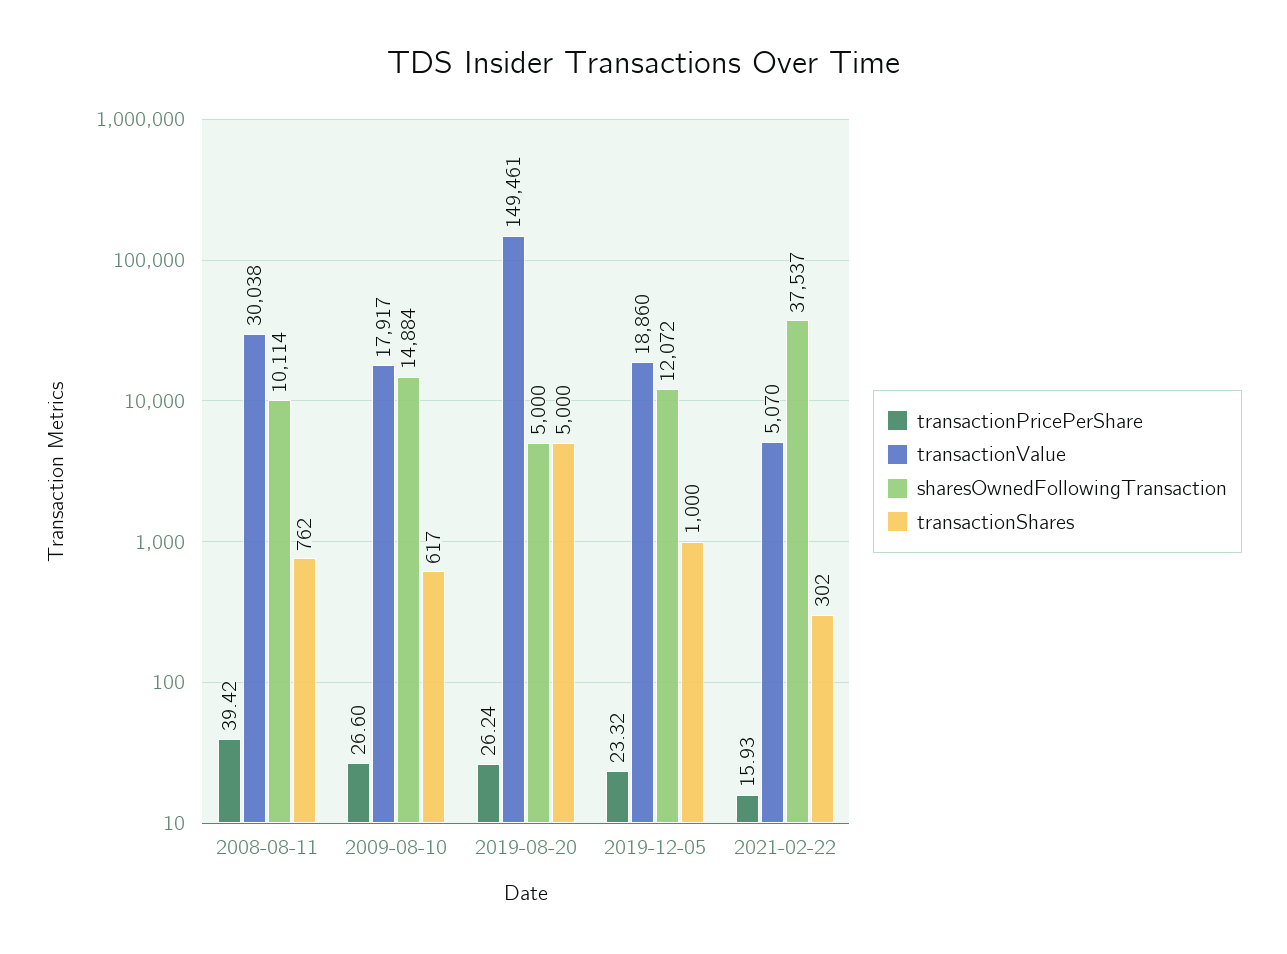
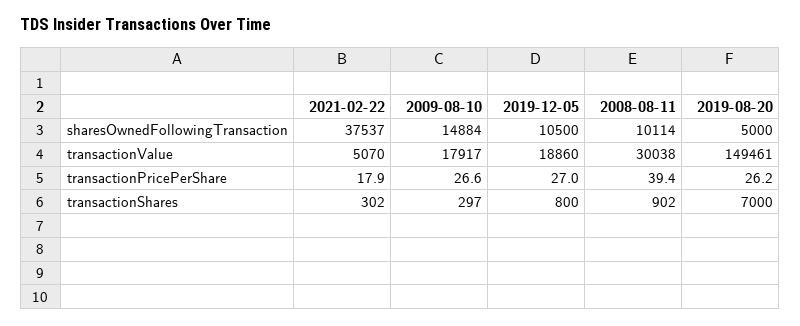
transactionShares, 2008-08-11: 762 -> 902
transactionShares, 2009-08-10: 617 -> 297
transactionShares, 2019-08-20: 5000 -> 7000
transactionPricePerShare, 2019-12-05: 23.32 -> 27
sharesOwnedFollowingTransaction, 2019-12-05: 12072 -> 10500
transactionShares, 2019-12-05: 1000 -> 800
transactionPricePerShare, 2021-02-22: 15.93 -> 17.9

